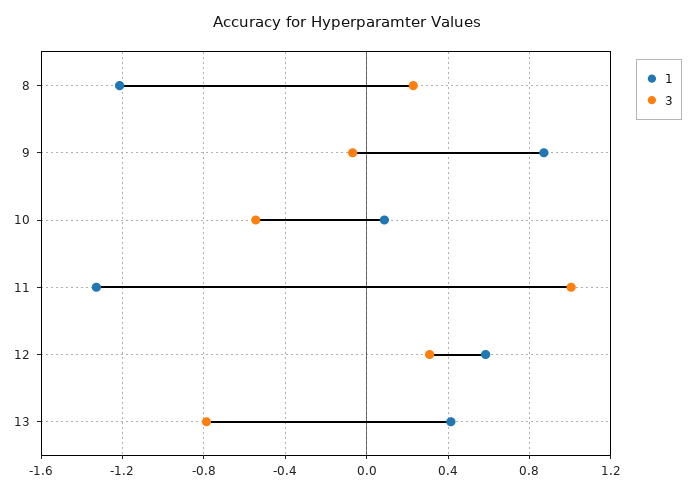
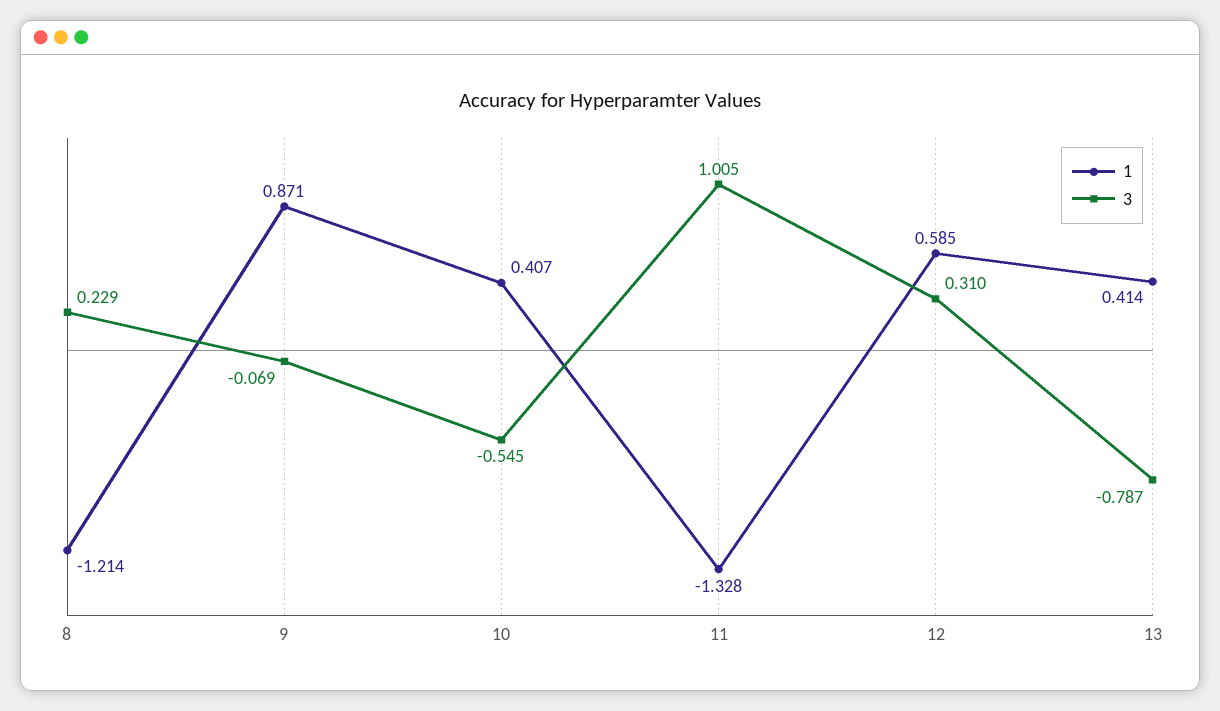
1, 10: 0.1 -> 0.407

